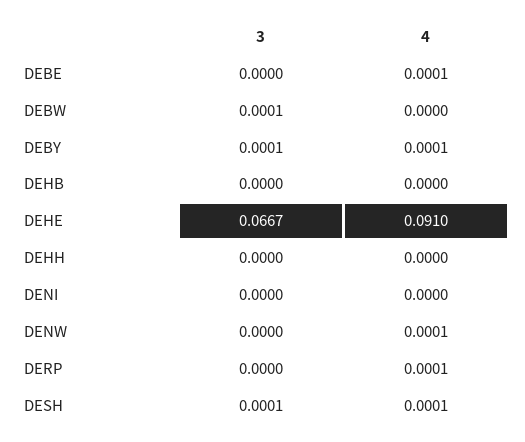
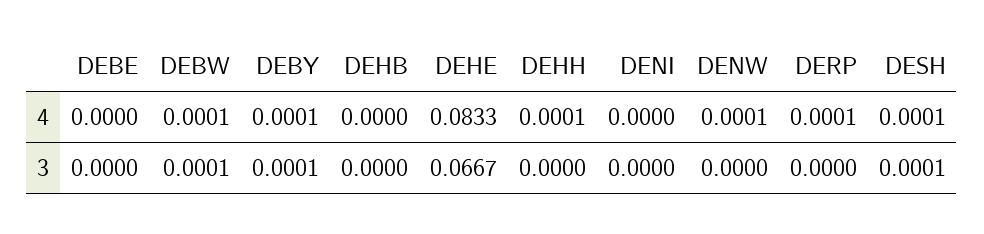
4, DEBE: 0.0001 -> 0
4, DEBW: 0 -> 0.0001
4, DEHE: 0.091 -> 0.0833
4, DEHH: 0 -> 0.0001

